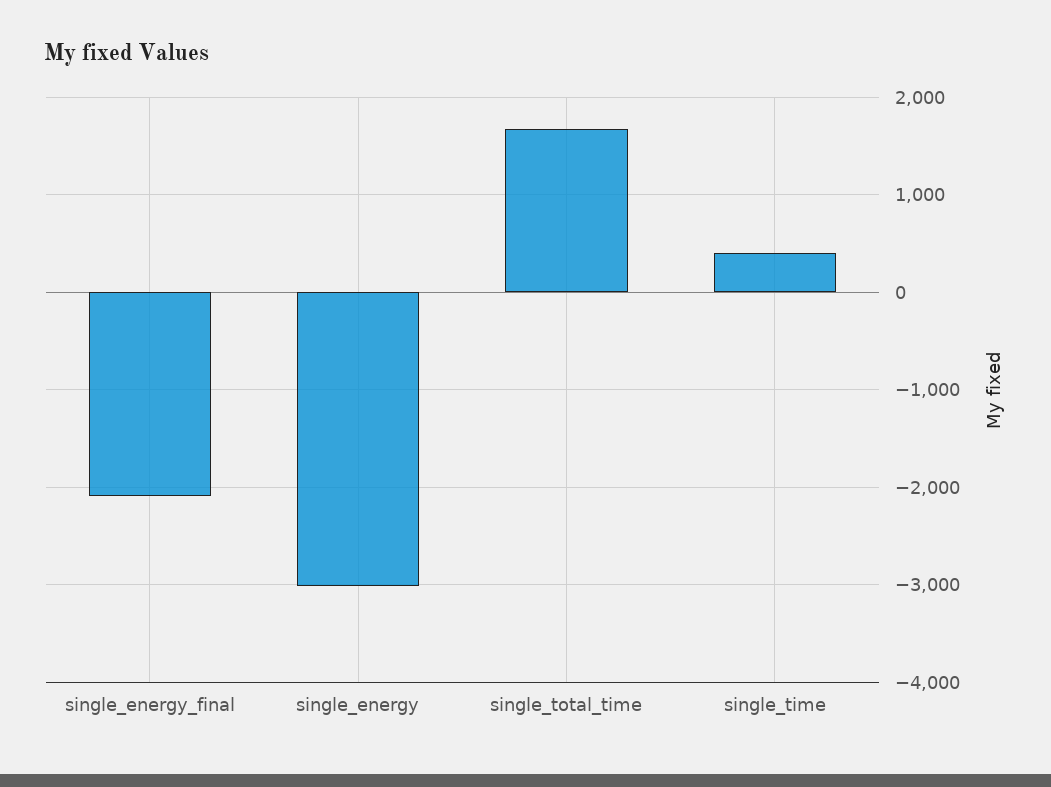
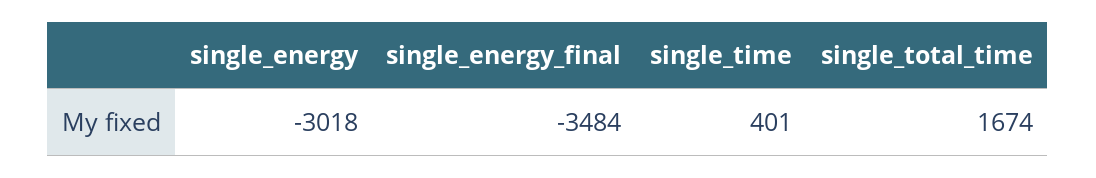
single_energy_final: -2100 -> -3484

